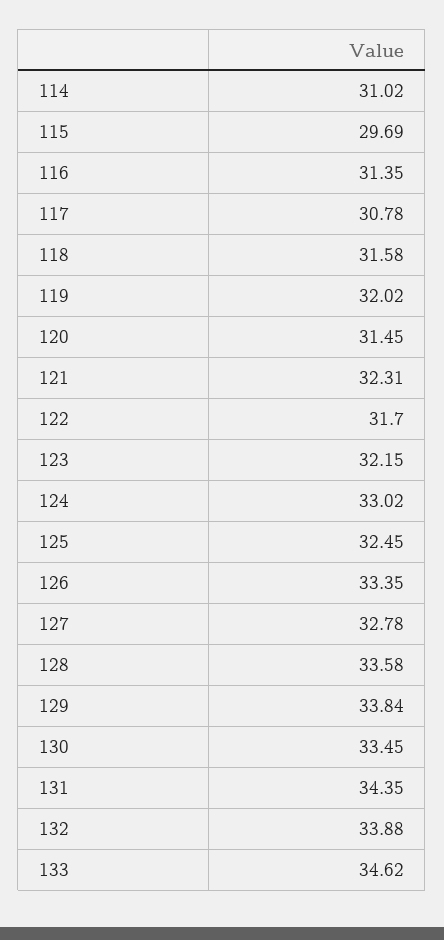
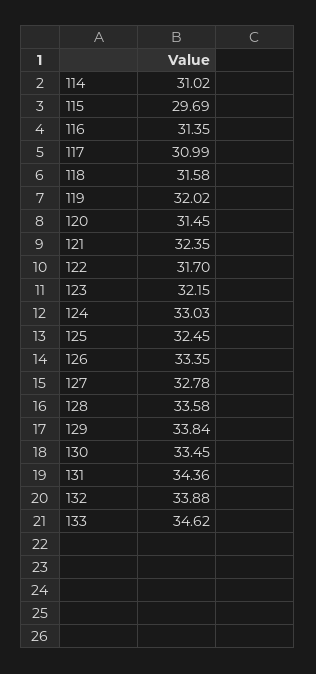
117: 30.78 -> 30.99
121: 32.31 -> 32.35
124: 33.02 -> 33.03
131: 34.35 -> 34.36

